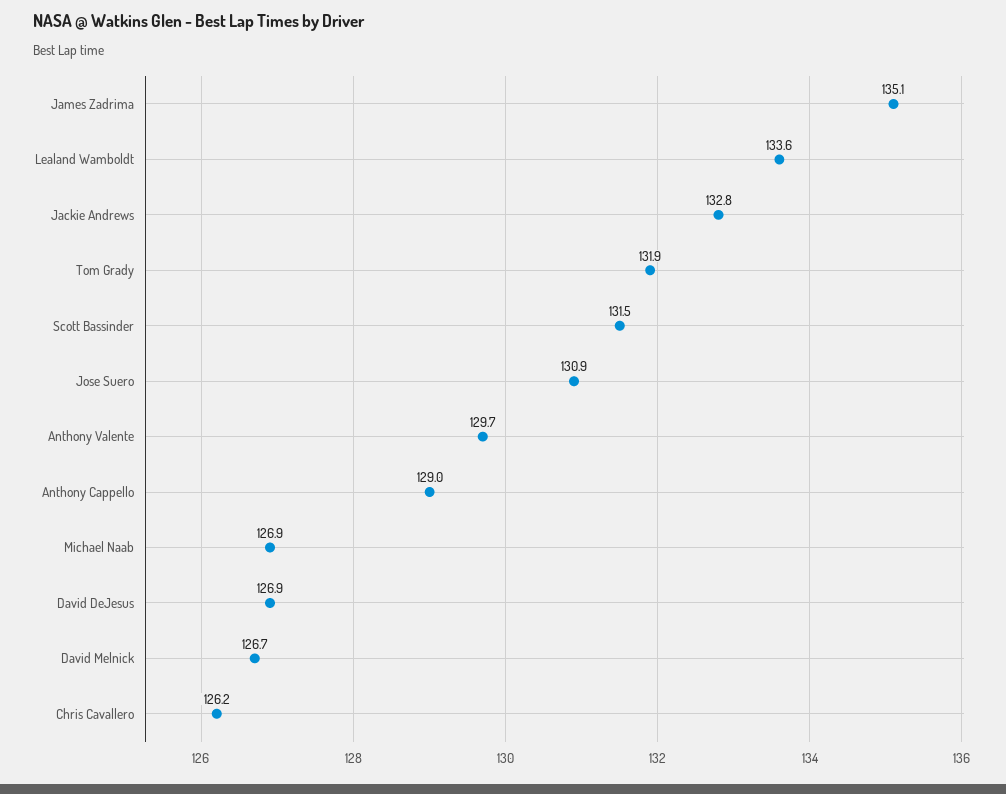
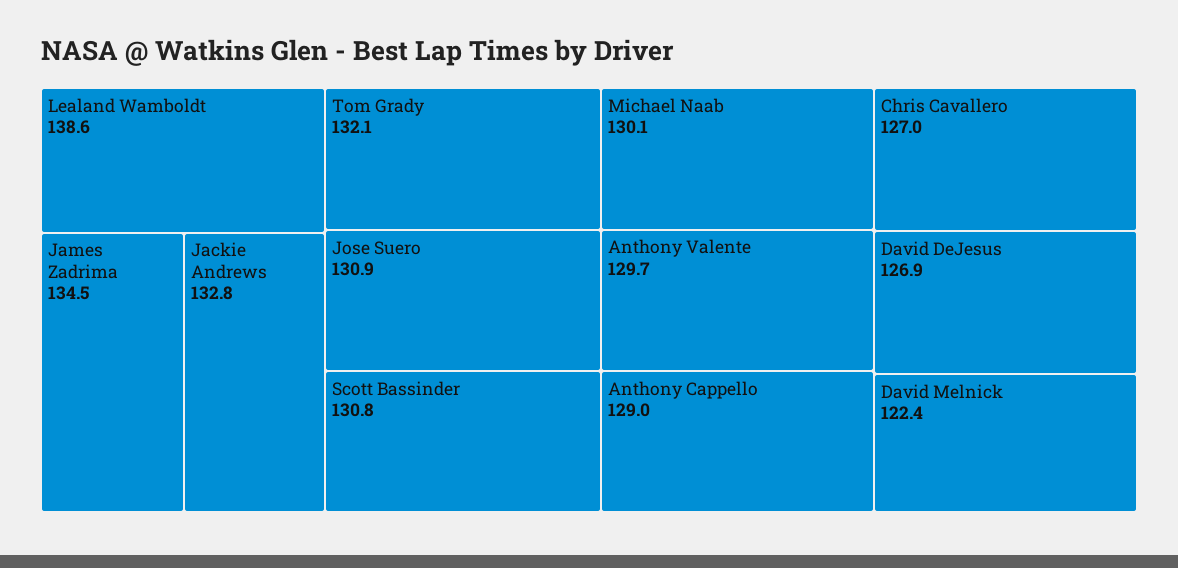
James Zadrima: 135.1 -> 134.5
Lealand Wamboldt: 133.6 -> 138.6
Tom Grady: 131.9 -> 132.1
Scott Bassinder: 131.5 -> 130.8
Michael Naab: 126.9 -> 130.1
David Melnick: 126.7 -> 122.4
Chris Cavallero: 126.2 -> 127

